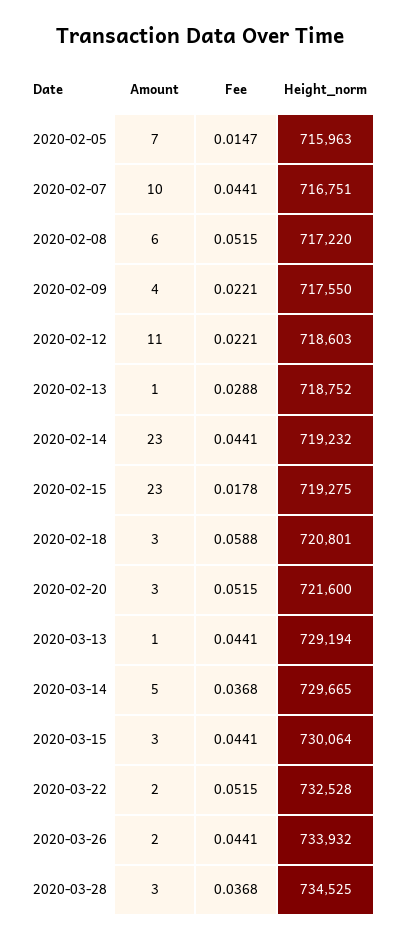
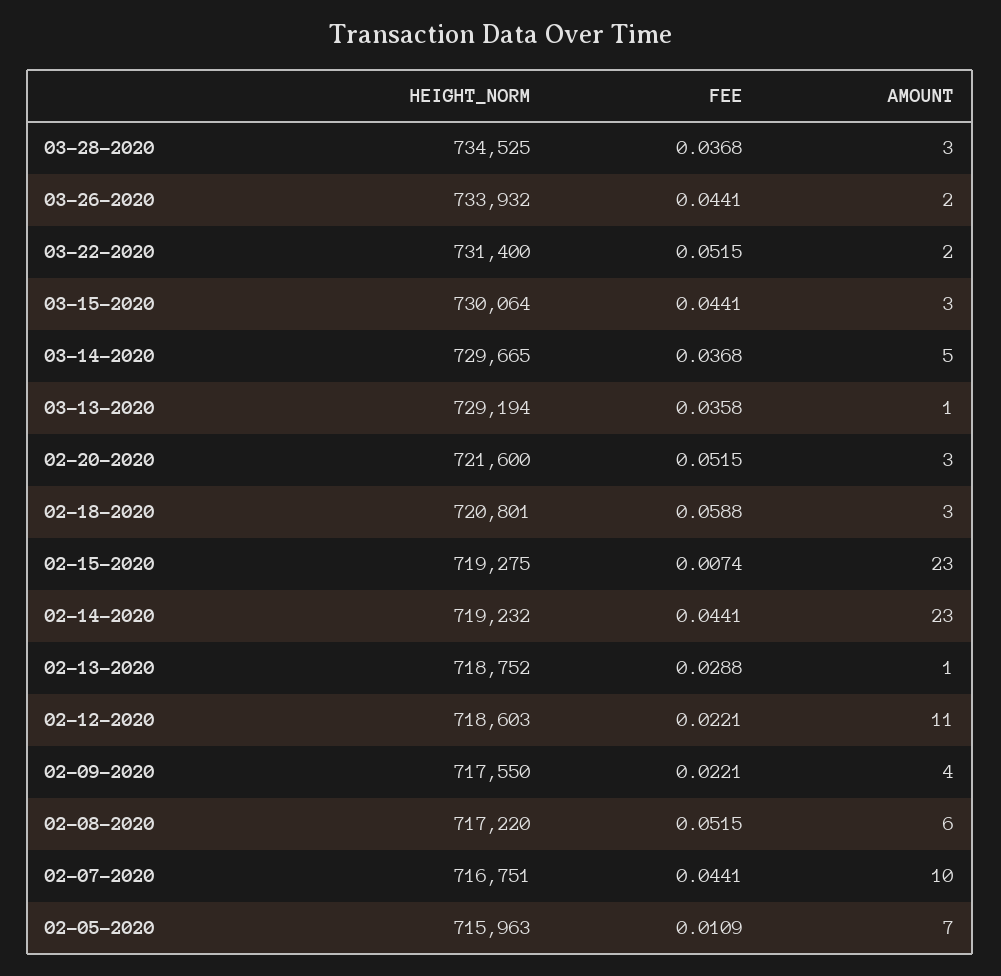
Fee, 2020-02-05: 0.0147 -> 0.0109
Fee, 2020-02-15: 0.0178 -> 0.0074
Fee, 2020-03-13: 0.0441 -> 0.0358
Height_norm, 2020-03-22: 732528 -> 731400

